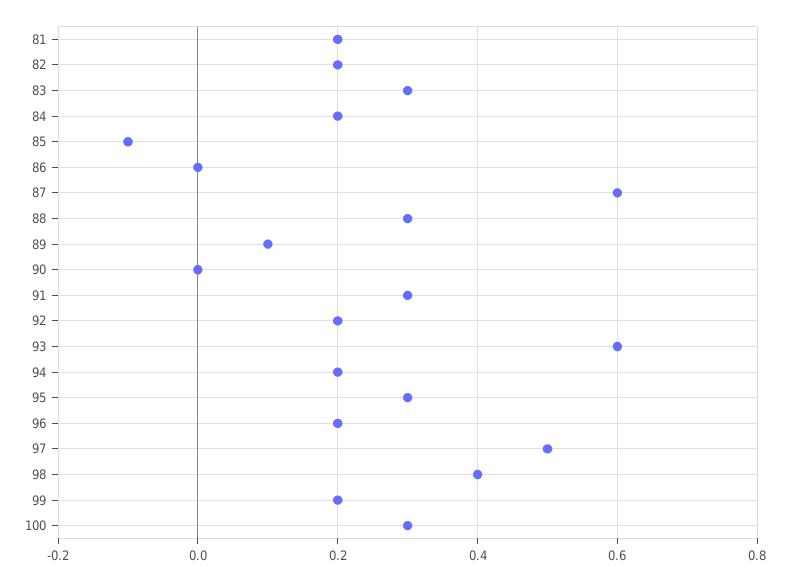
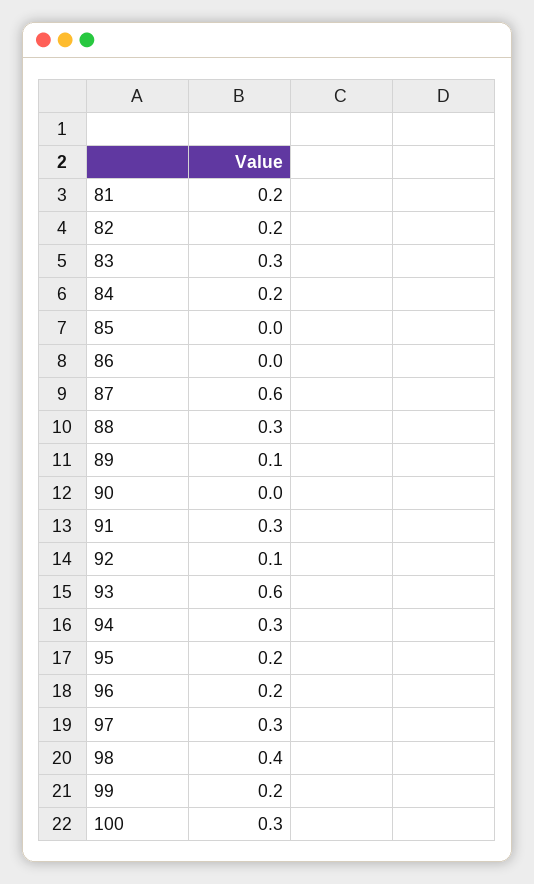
85: -0.1 -> 0
92: 0.2 -> 0.1
94: 0.2 -> 0.3
95: 0.3 -> 0.2
97: 0.5 -> 0.3

